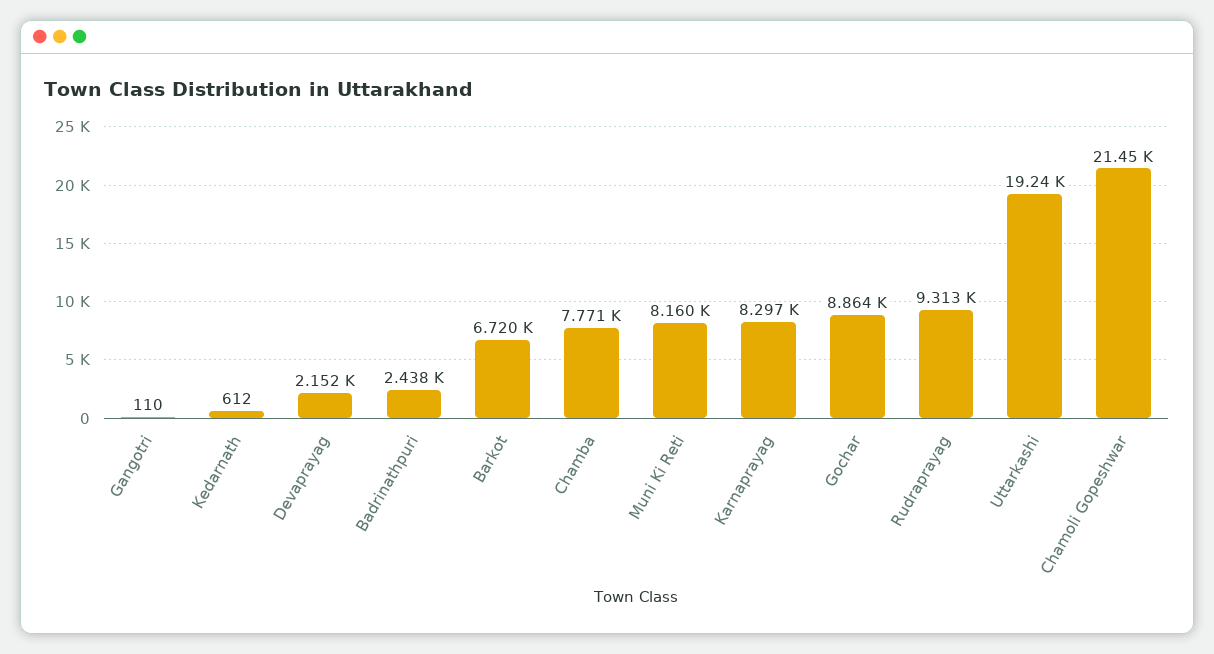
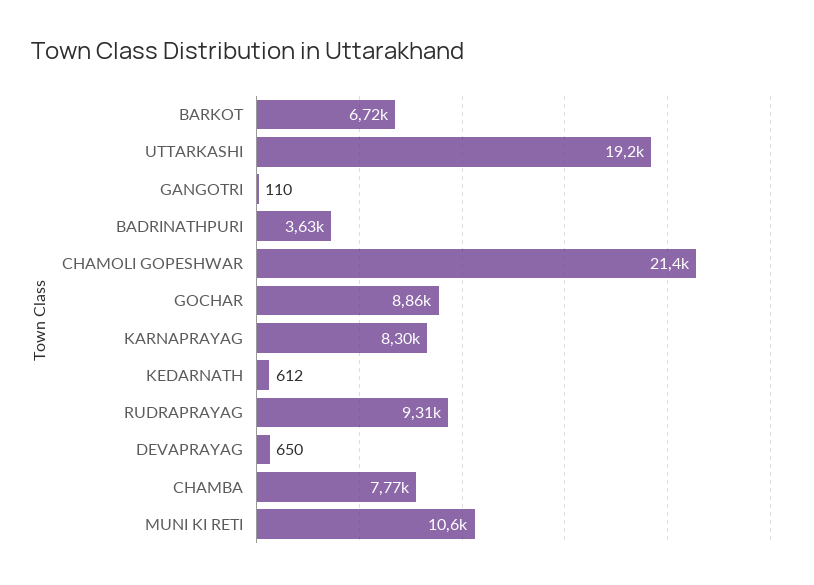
Devaprayag: 2152 -> 650
Badrinathpuri: 2438 -> 3630
Muni Ki Reti: 8160 -> 10600

